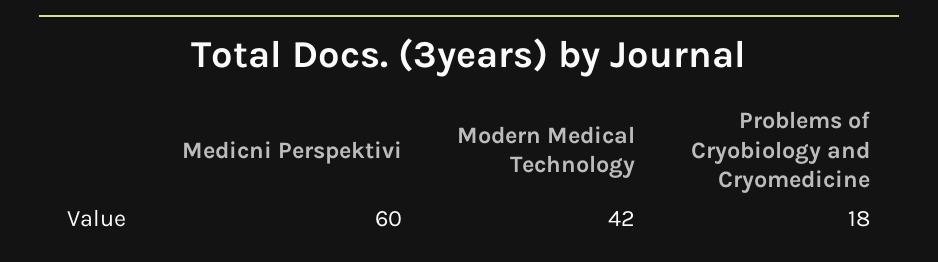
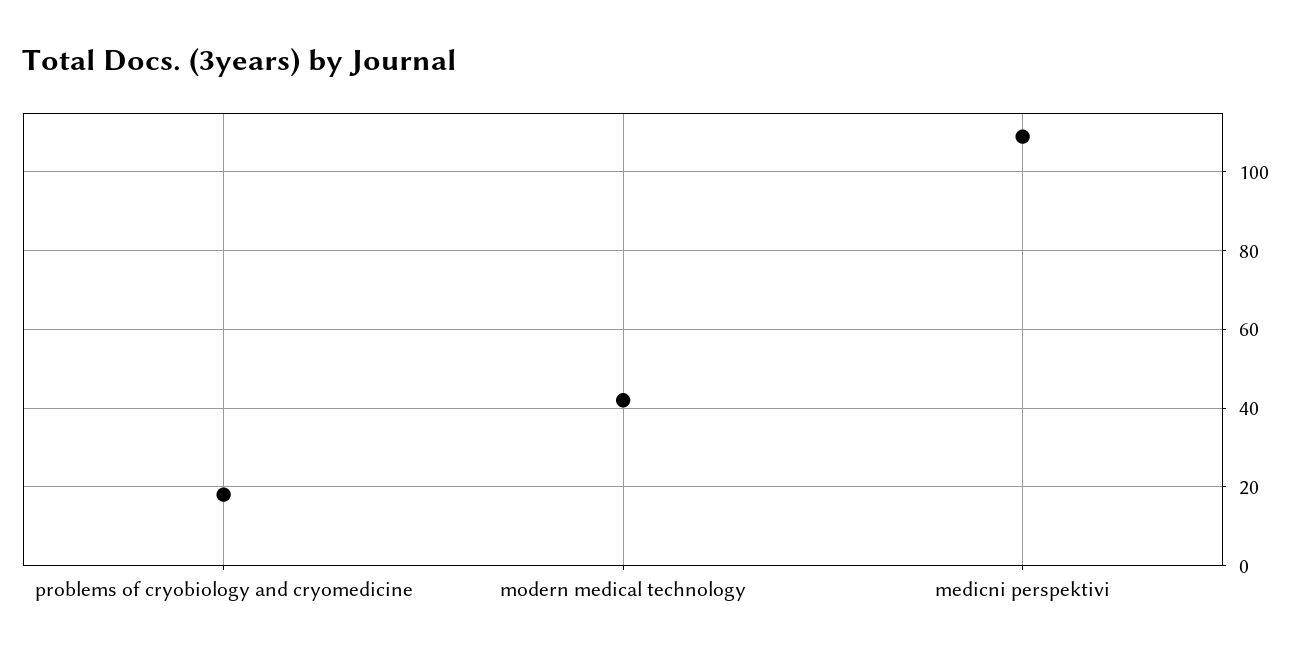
Medicni Perspektivi: 60 -> 110

